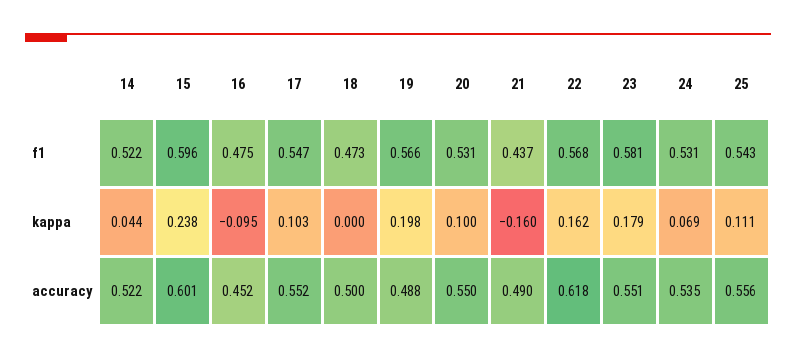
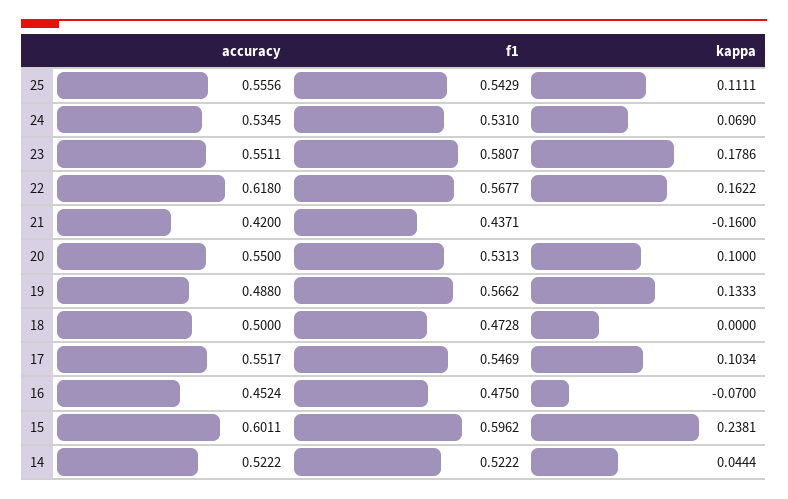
16, kappa: -0.095 -> -0.07
19, kappa: 0.198 -> 0.1333
21, accuracy: 0.49 -> 0.42

